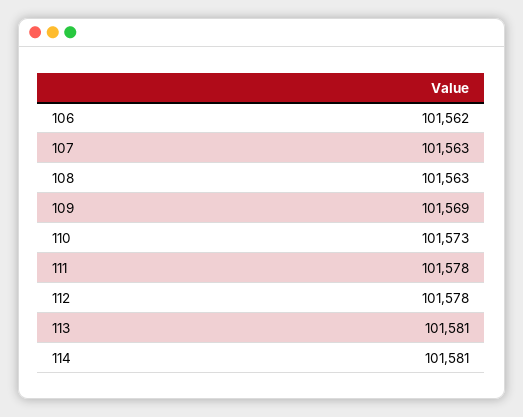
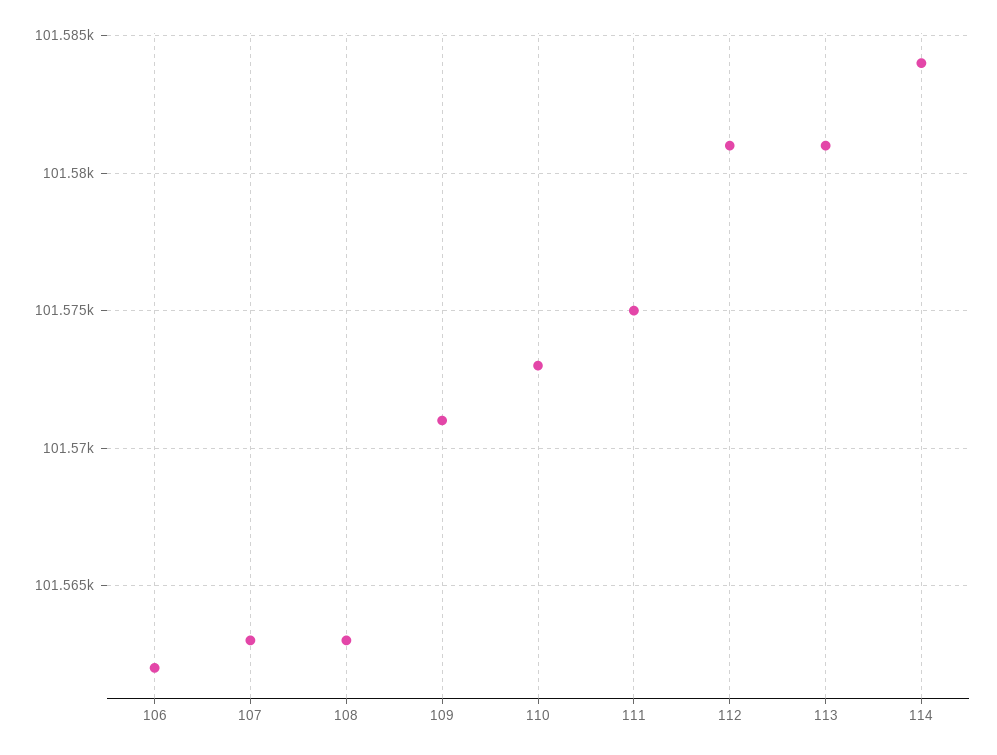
109: 101569 -> 101571
111: 101578 -> 101575
112: 101578 -> 101581
114: 101581 -> 101584

